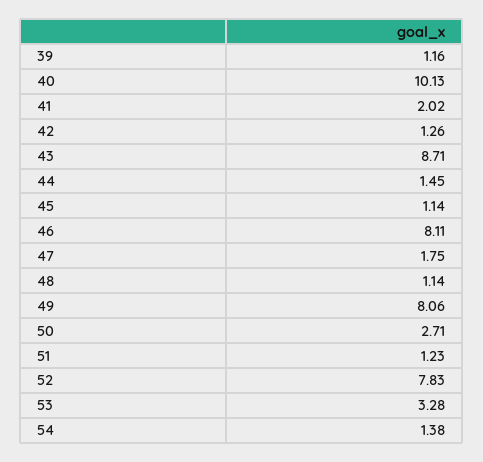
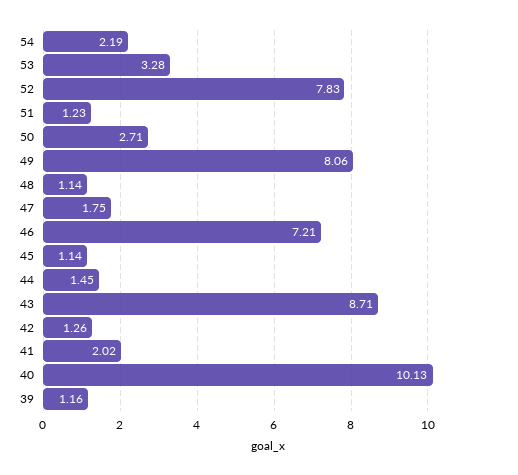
46: 8.11 -> 7.21
54: 1.38 -> 2.19

